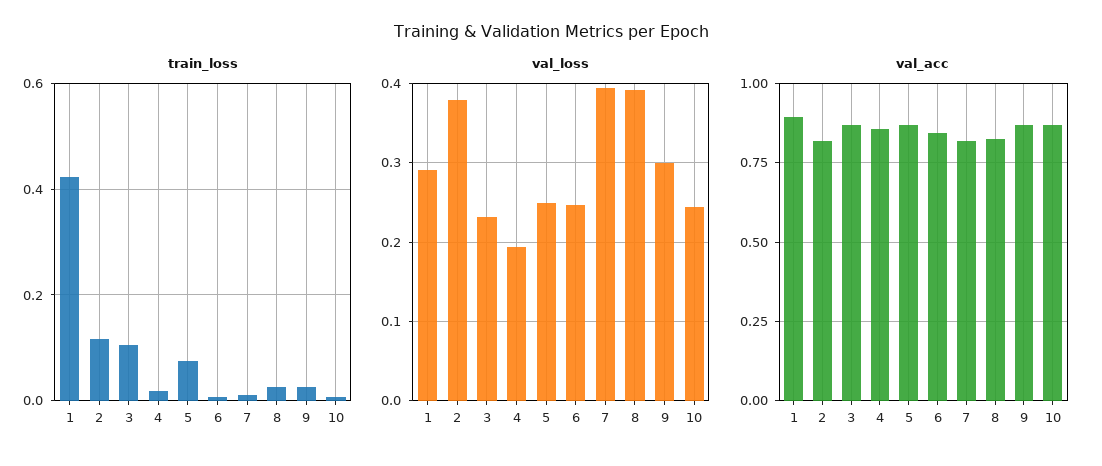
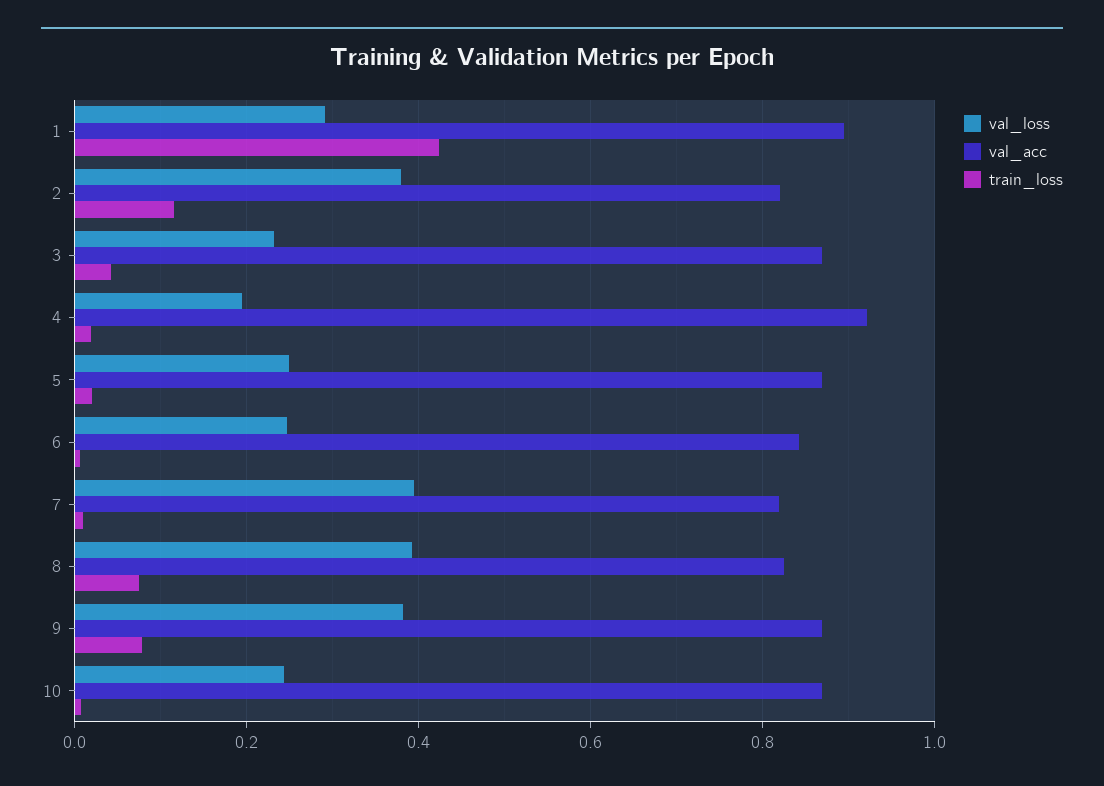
train_loss, 3: 0.1 -> 0.04
train_loss, 5: 0.08 -> 0.02
train_loss, 8: 0.02 -> 0.08
train_loss, 9: 0.02 -> 0.08
val_loss, 9: 0.3 -> 0.38
val_acc, 4: 0.85 -> 0.92

